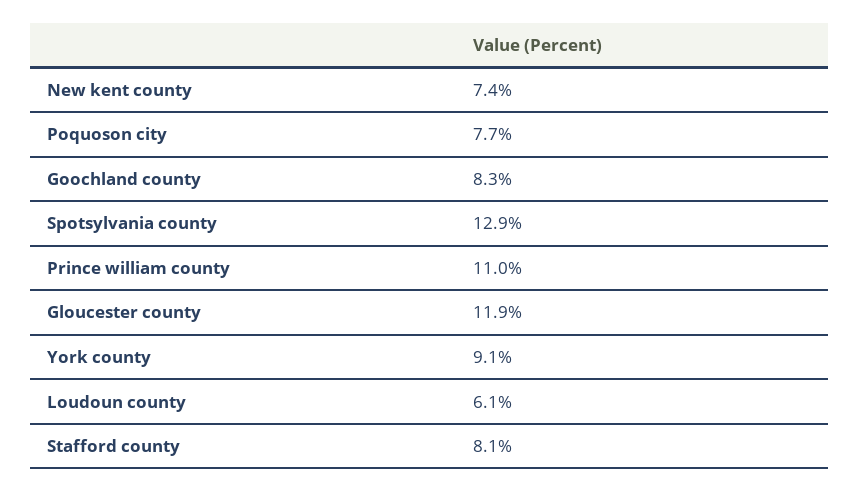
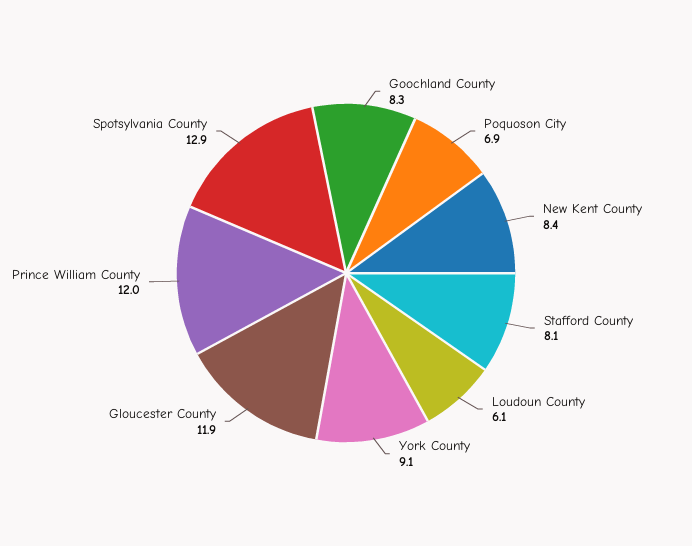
New kent county: 7.4 -> 8.4
Poquoson city: 7.7 -> 6.9
Prince william county: 11 -> 12

